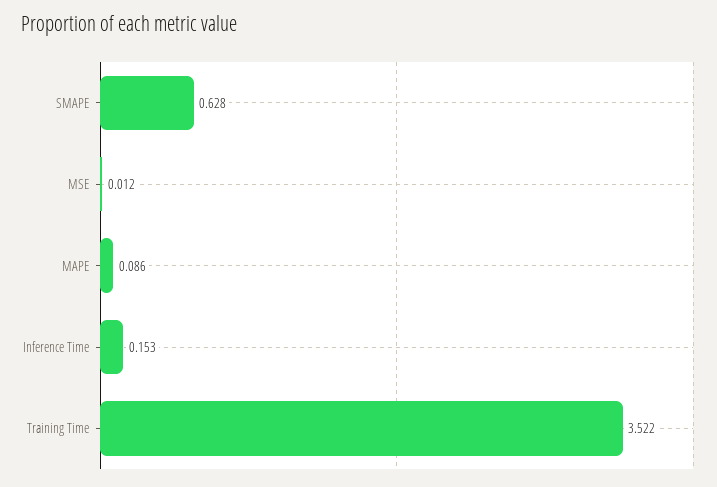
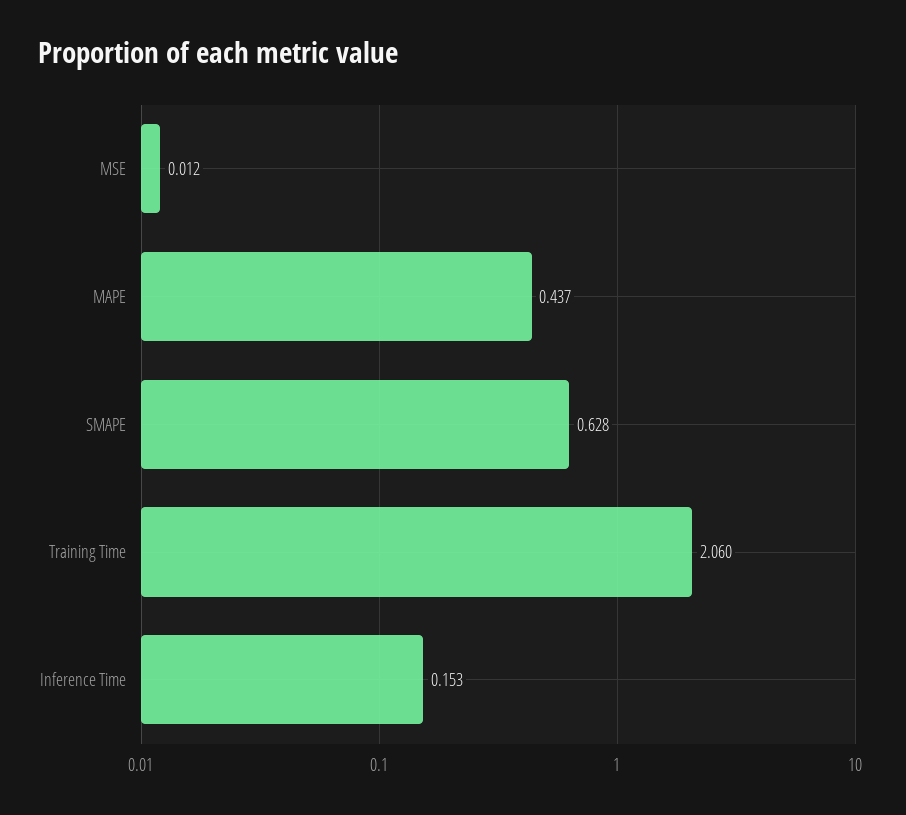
MAPE: 0.086 -> 0.437
Training Time: 3.522 -> 2.06

